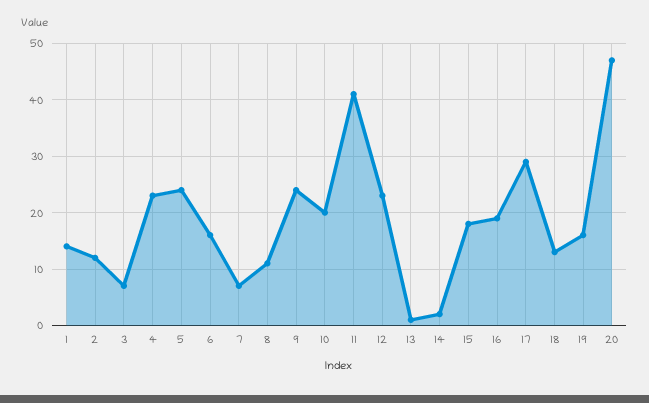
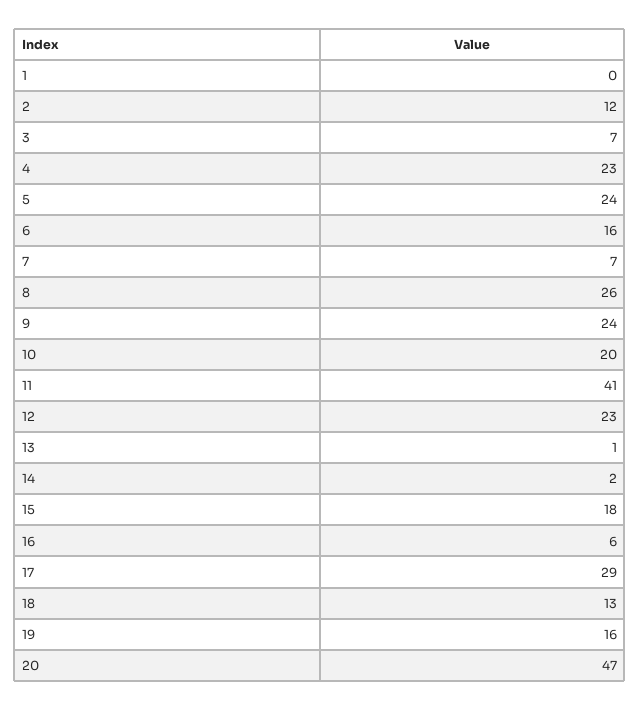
1: 15 -> 0
8: 10 -> 26
16: 20 -> 6

